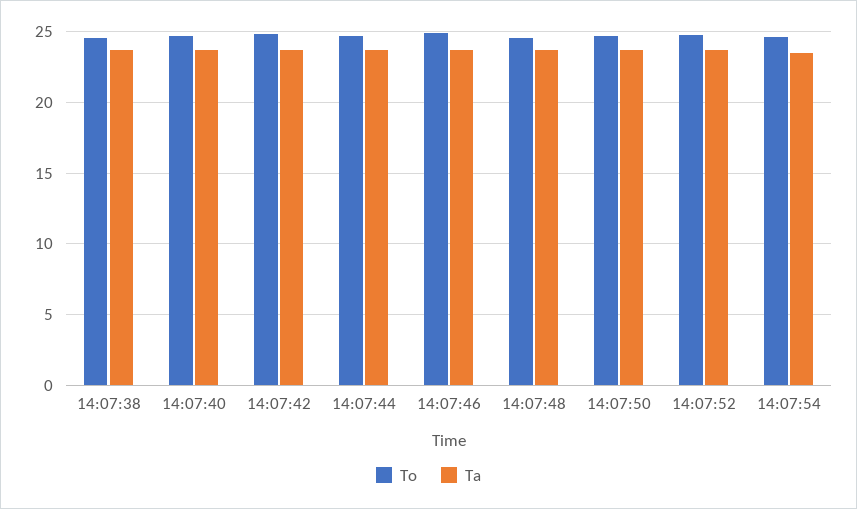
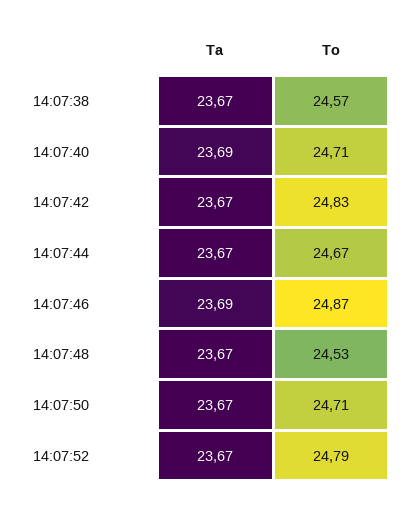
To, 14:07:54: 24.5 -> none
Ta, 14:07:54: 23.5 -> none

